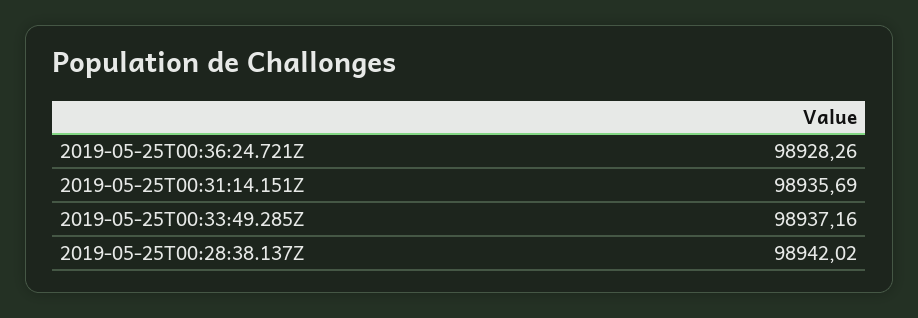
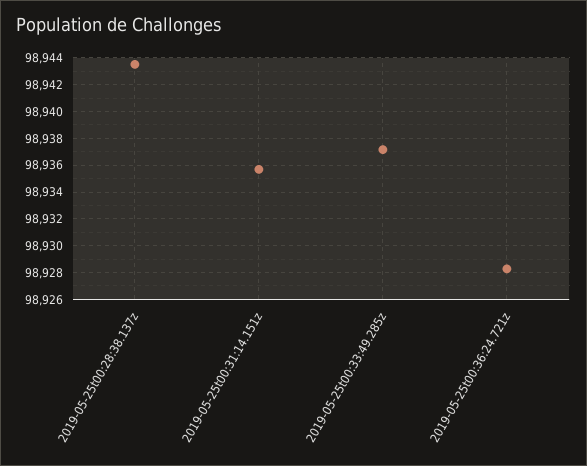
2019-05-25T00:28:38.137Z: 98942.02 -> 98943.5

